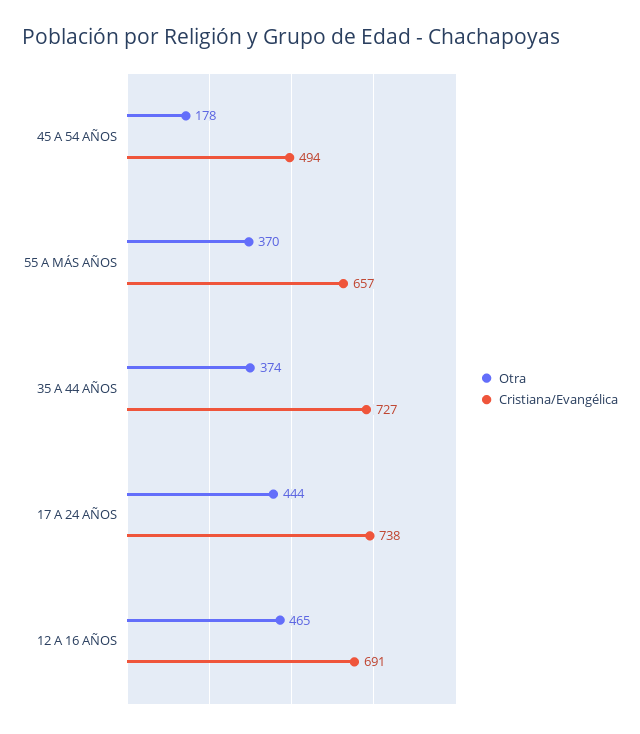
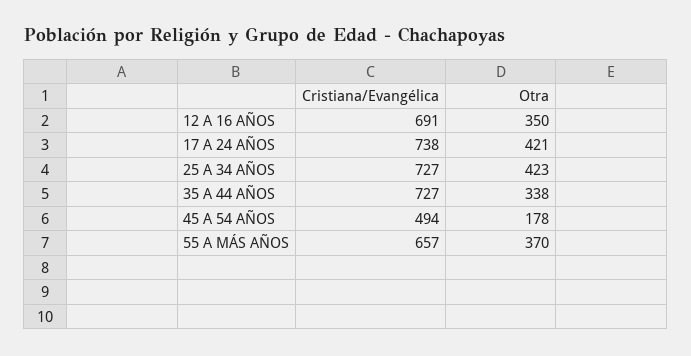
Otra, 35 A 44 AÑOS: 374 -> 338
Otra, 17 A 24 AÑOS: 444 -> 421
Otra, 12 A 16 AÑOS: 465 -> 350
Cristiana/Evangélica, 25 A 34 AÑOS: none -> 727
Otra, 25 A 34 AÑOS: none -> 423

